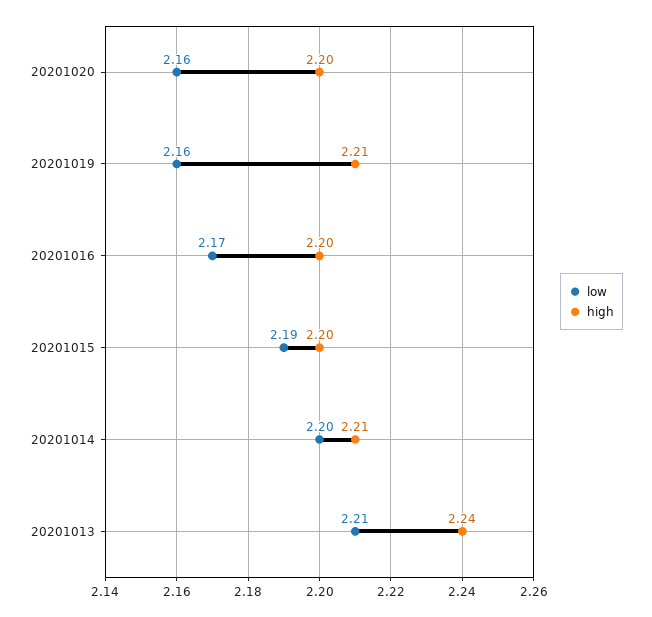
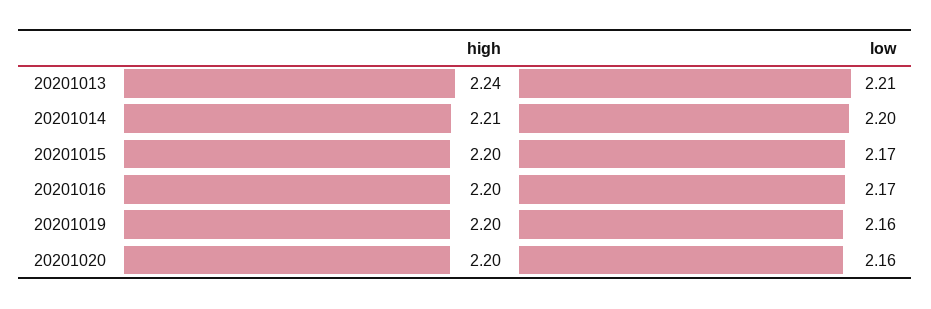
high, 20201019: 2.21 -> 2.2
low, 20201015: 2.19 -> 2.17

